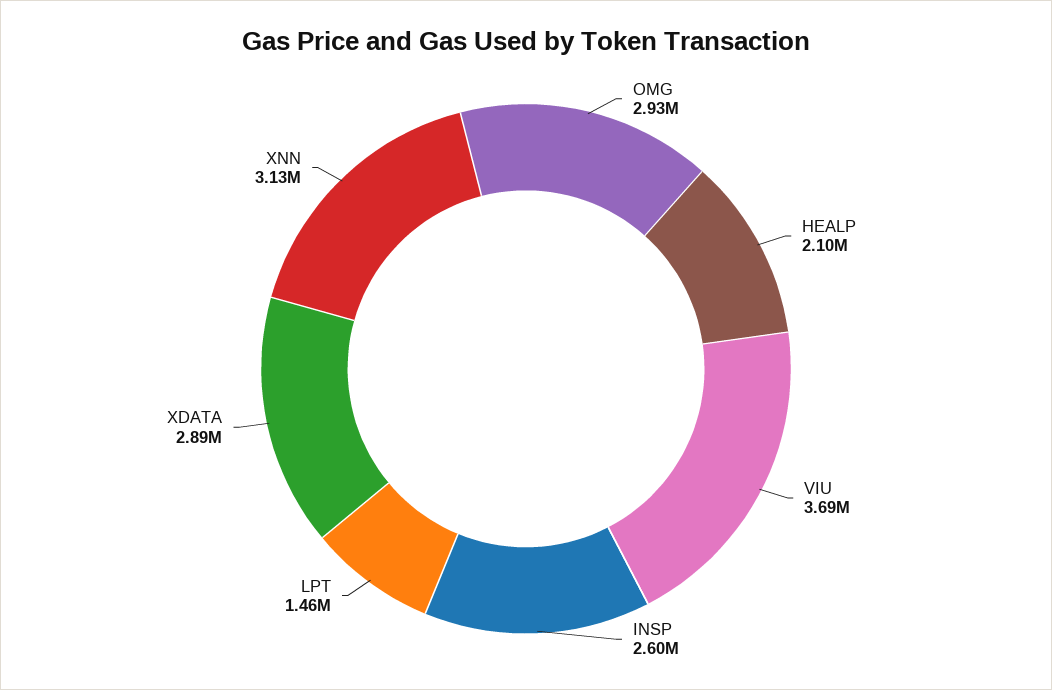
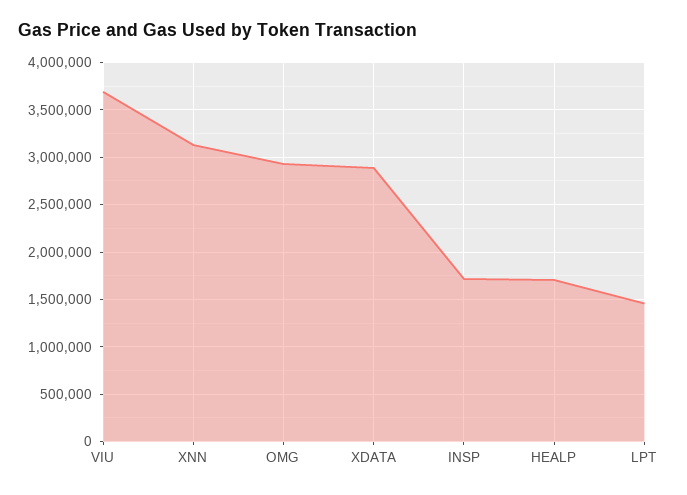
HEALP: 2100000 -> 1700000
INSP: 2600000 -> 1700000

